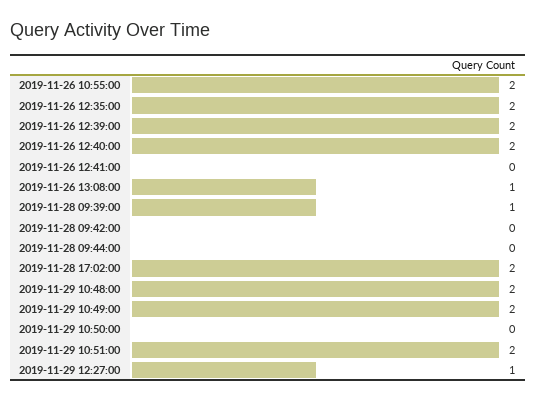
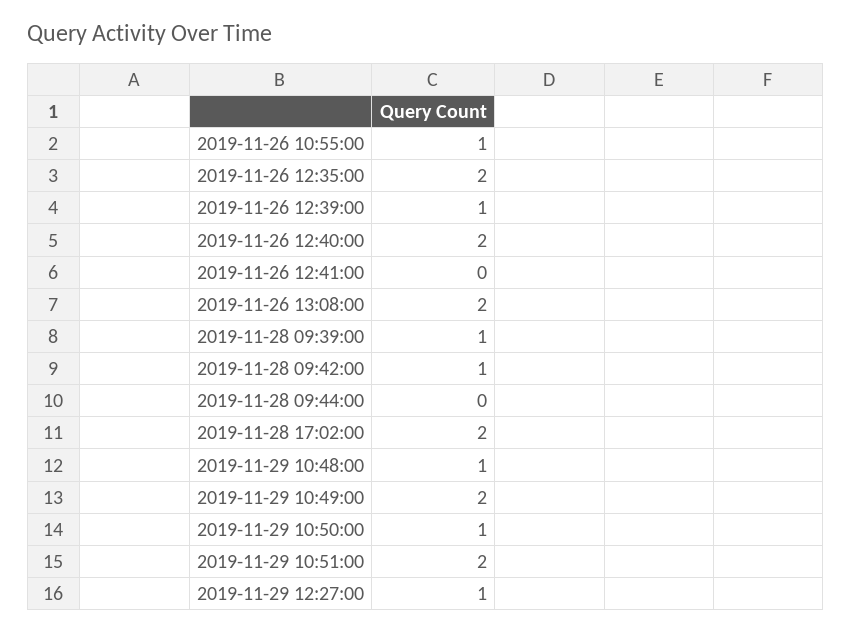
2019-11-26 10:55:00: 2 -> 1
2019-11-26 12:39:00: 2 -> 1
2019-11-26 13:08:00: 1 -> 2
2019-11-28 09:42:00: 0 -> 1
2019-11-29 10:48:00: 2 -> 1
2019-11-29 10:50:00: 0 -> 1

